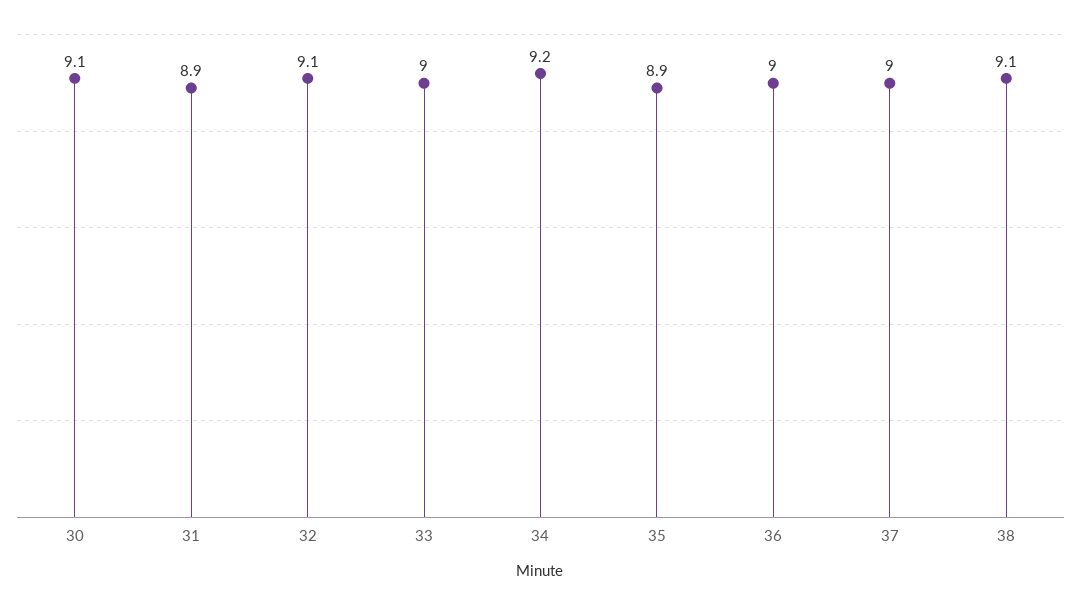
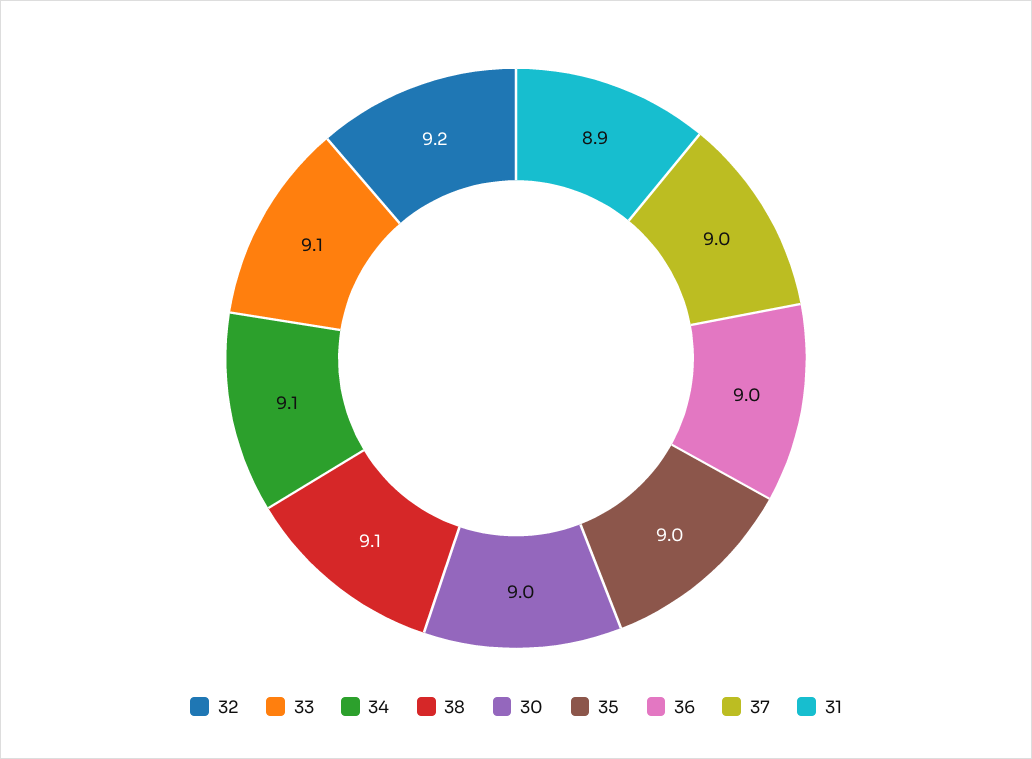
30: 9.1 -> 9
32: 9.1 -> 9.2
33: 9 -> 9.1
34: 9.2 -> 9.1
35: 8.9 -> 9

